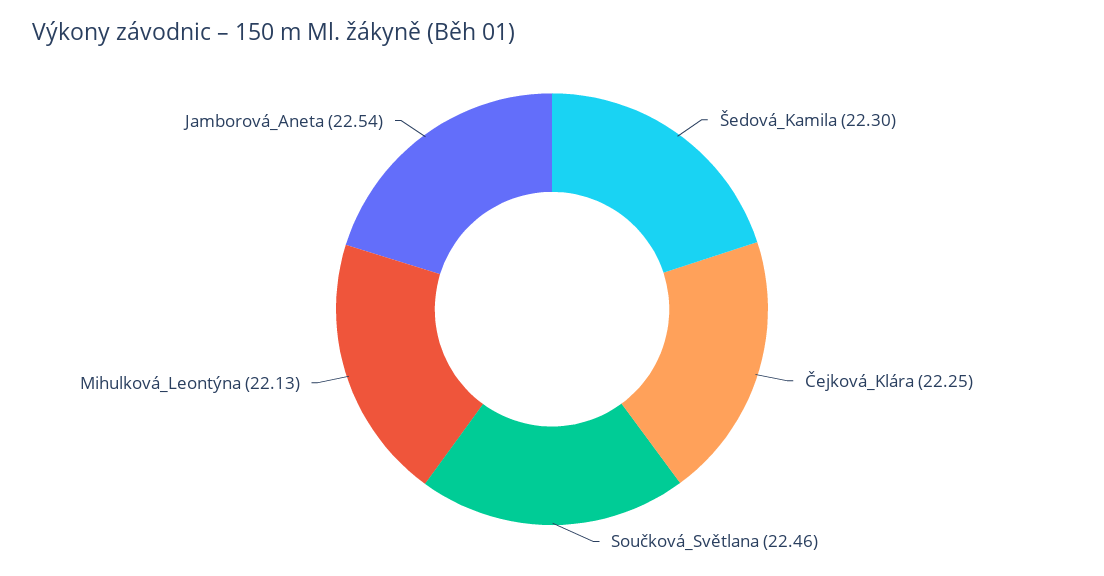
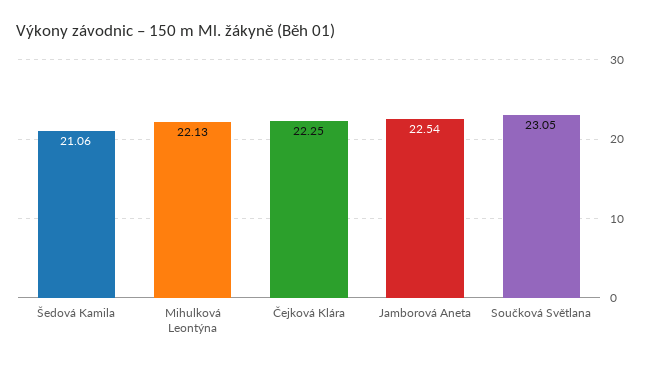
Šedová_Kamila: 22.3 -> 21.06
Součková_Světlana: 22.46 -> 23.05

